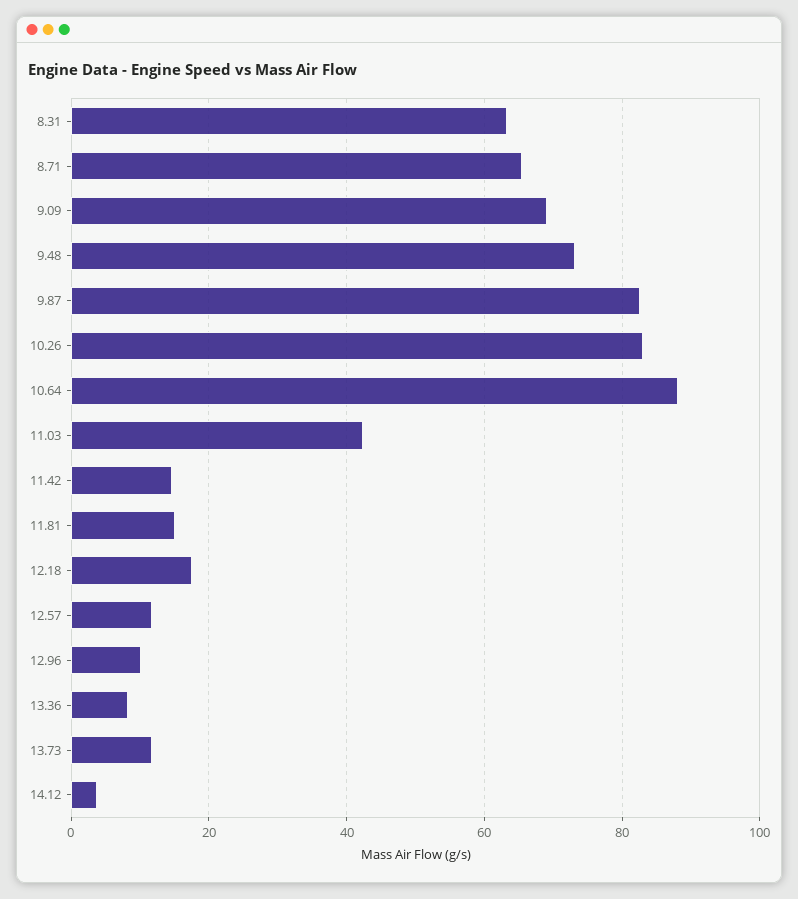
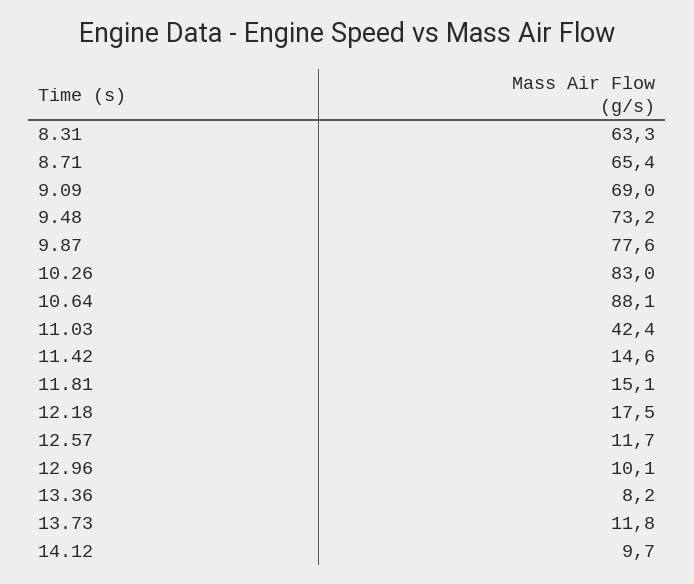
9.87: 82 -> 77.6
14.12: 4 -> 9.7

